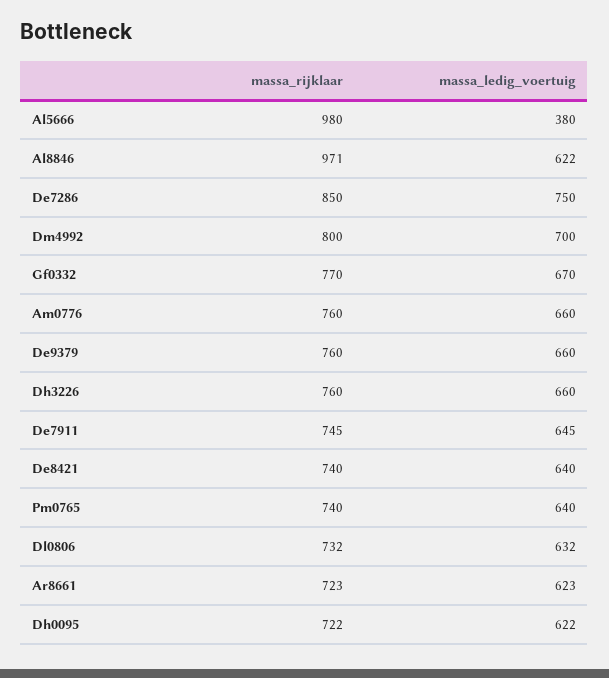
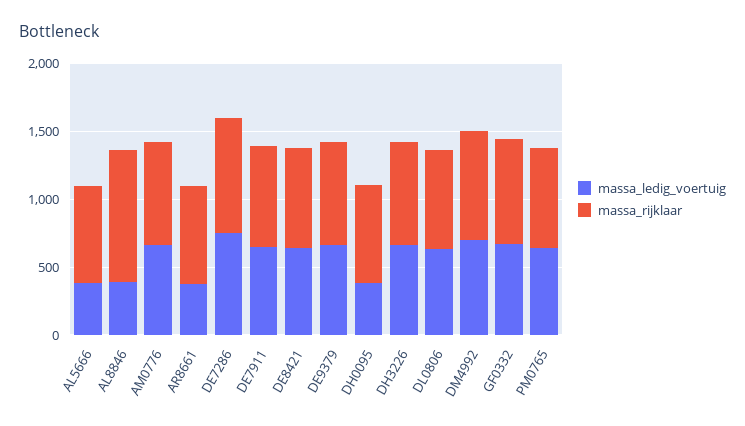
massa_rijklaar, Al5666: 980 -> 700
massa_ledig_voertuig, Al8846: 622 -> 400
massa_ledig_voertuig, Ar8661: 623 -> 400
massa_ledig_voertuig, Dh0095: 622 -> 400

